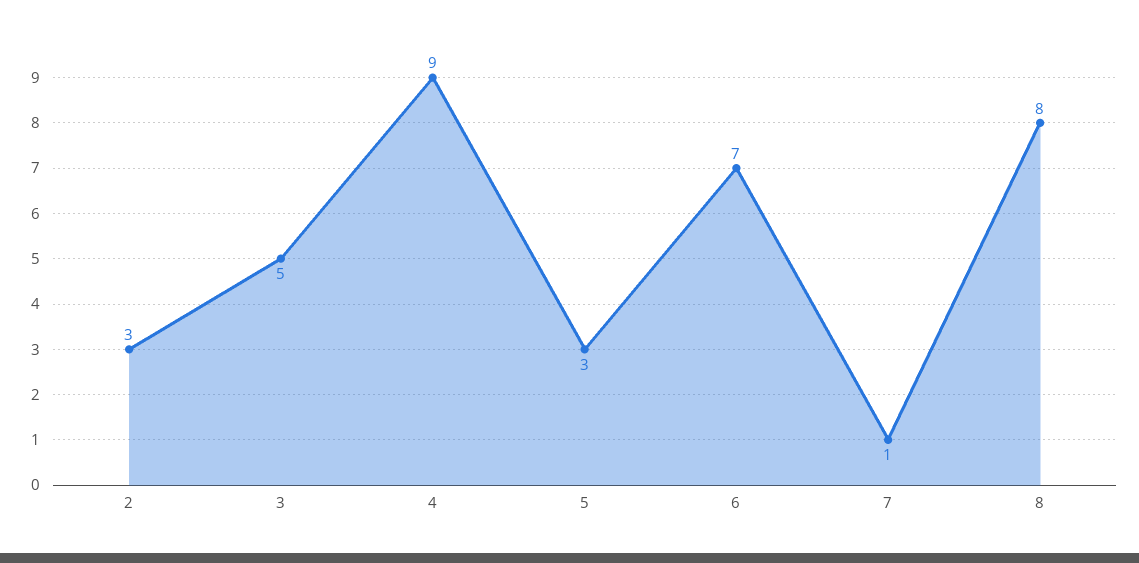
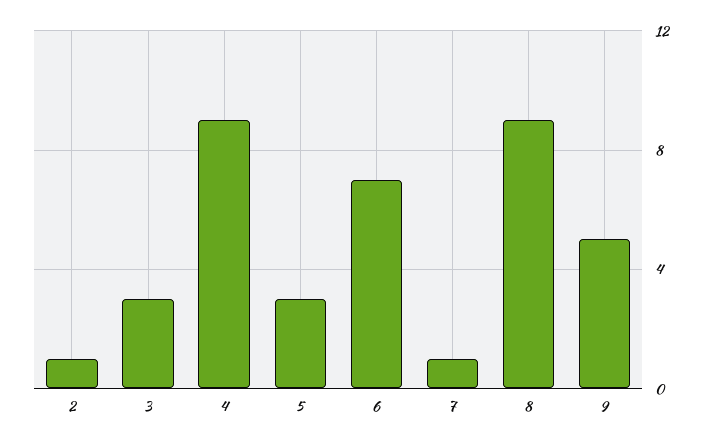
2: 3 -> 1
3: 5 -> 3
8: 8 -> 9
9: none -> 5

